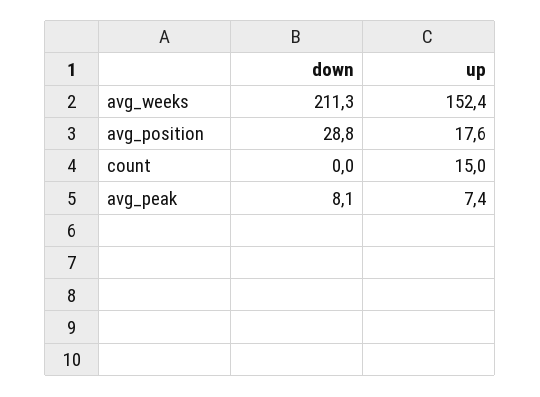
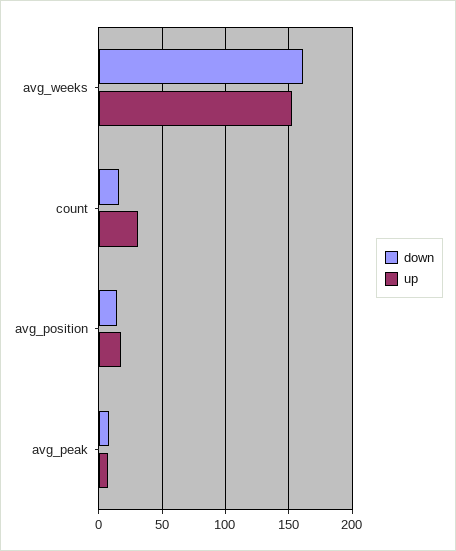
down, avg_weeks: 211.3 -> 160
down, avg_position: 28.8 -> 15
down, count: 0 -> 15
up, count: 15 -> 30

